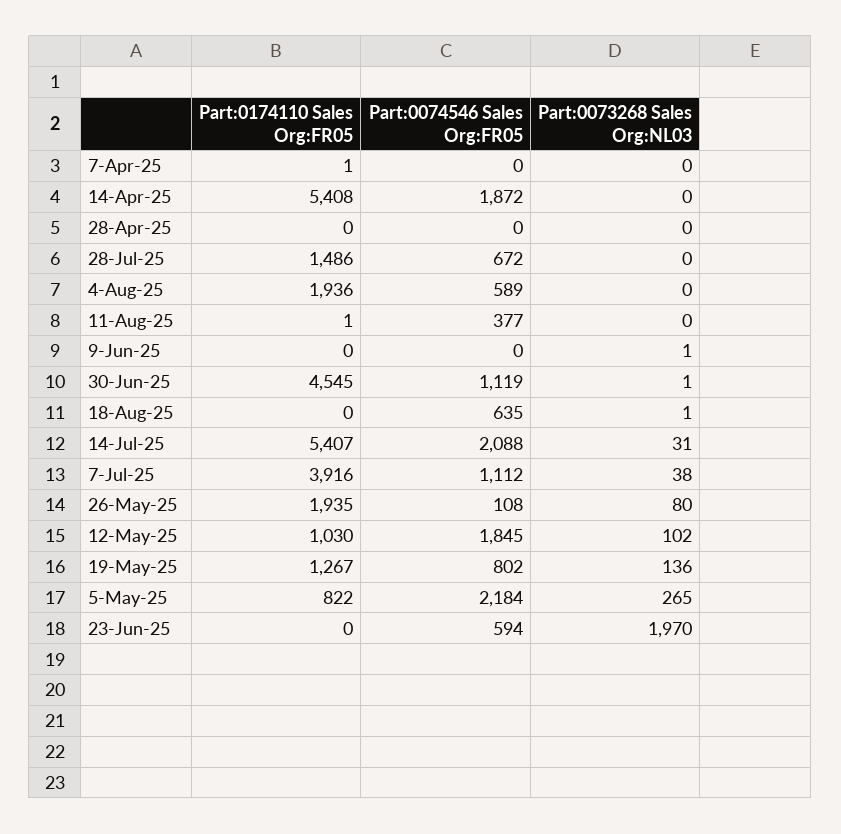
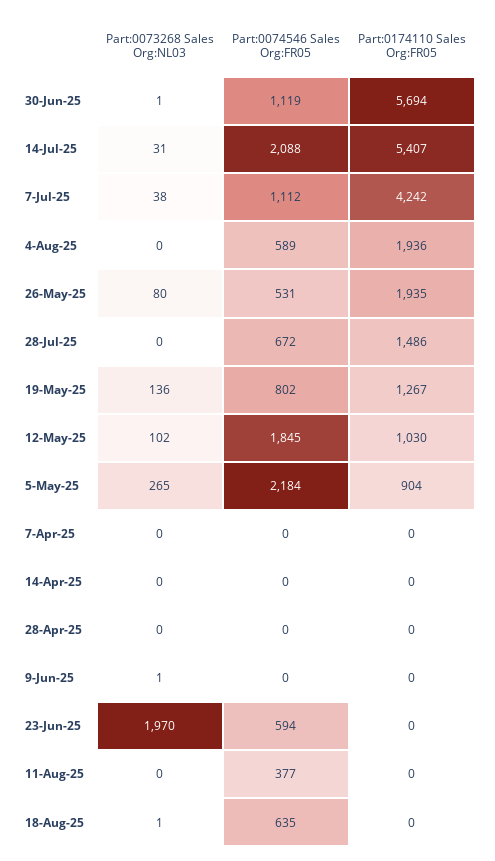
Part:0174110 Sales Org:FR05, 7-Apr-25: 1 -> 0
Part:0174110 Sales Org:FR05, 14-Apr-25: 5408 -> 0
Part:0074546 Sales Org:FR05, 14-Apr-25: 1872 -> 0
Part:0174110 Sales Org:FR05, 11-Aug-25: 1 -> 0
Part:0174110 Sales Org:FR05, 30-Jun-25: 4545 -> 5694
Part:0174110 Sales Org:FR05, 7-Jul-25: 3916 -> 4242
Part:0074546 Sales Org:FR05, 26-May-25: 108 -> 531
Part:0174110 Sales Org:FR05, 5-May-25: 822 -> 904

